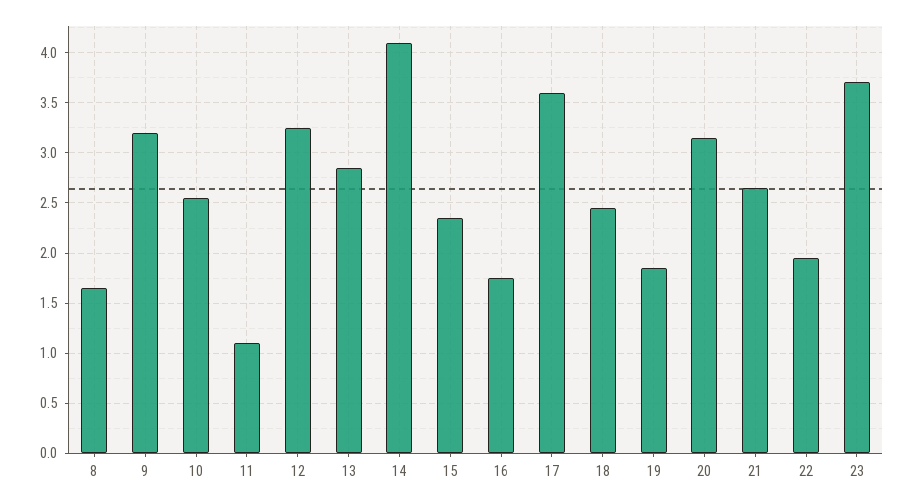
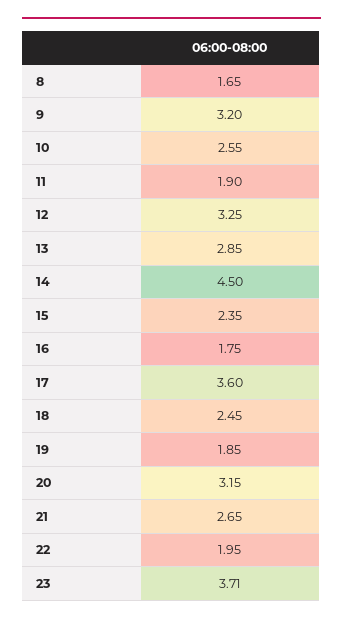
11: 1.1 -> 1.9
14: 4.1 -> 4.5

